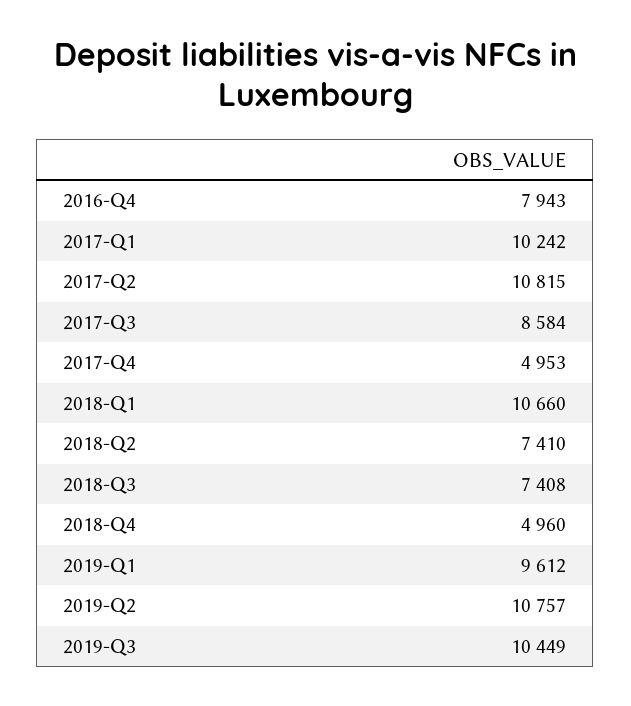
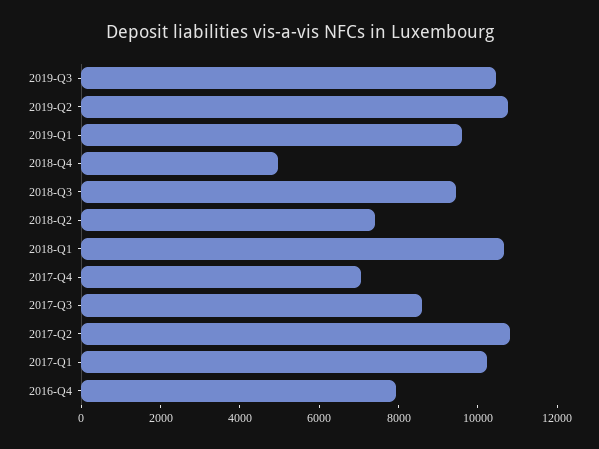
2017-Q4: 4953 -> 7000
2018-Q3: 7408 -> 9500

